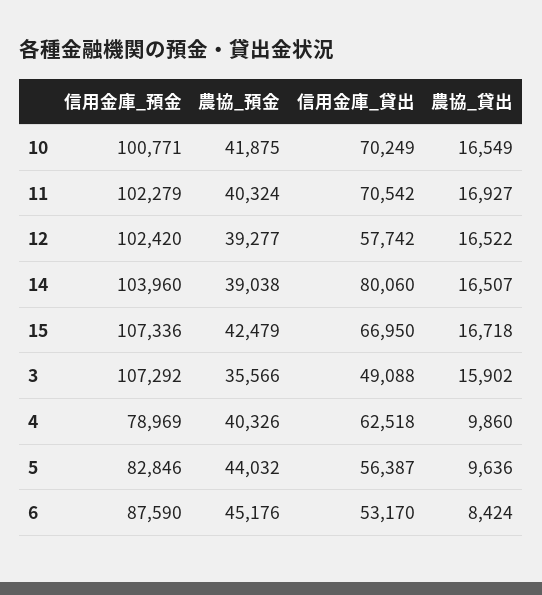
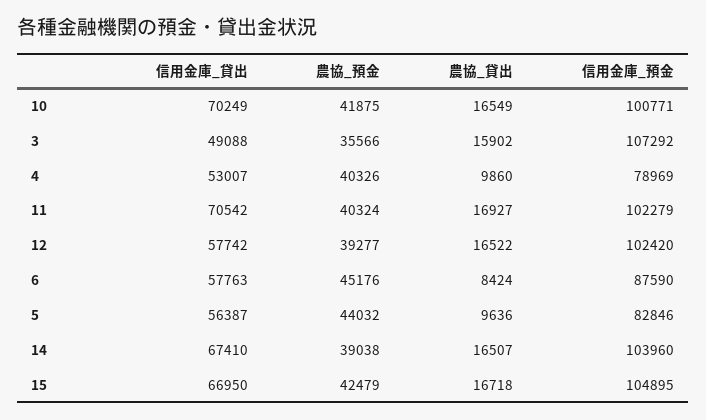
信用金庫_貸出, 14: 80060 -> 67410
信用金庫_預金, 15: 107336 -> 104895
信用金庫_貸出, 4: 62518 -> 53007
信用金庫_貸出, 6: 53170 -> 57763

